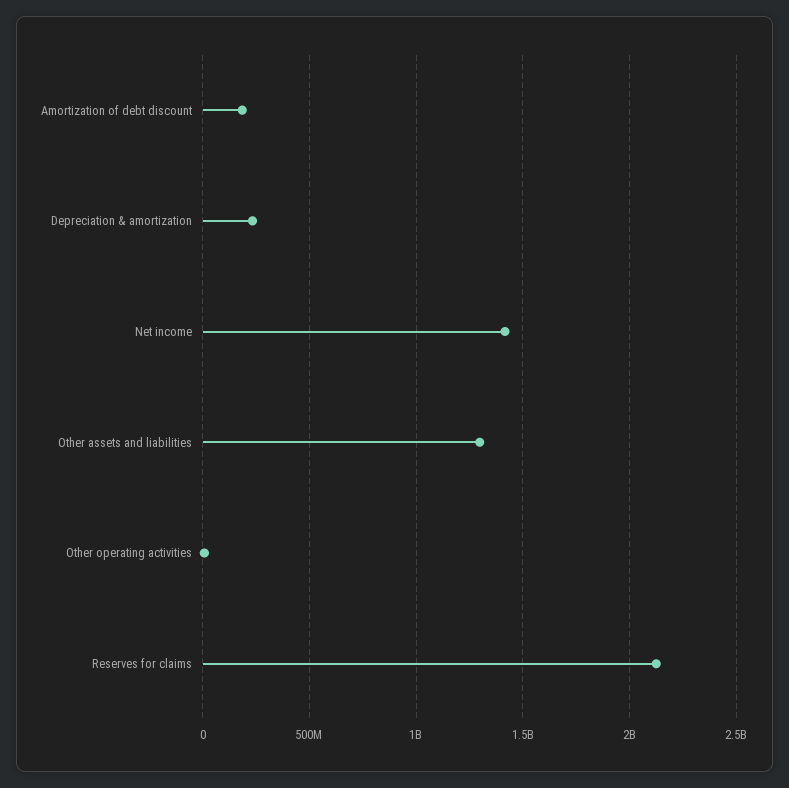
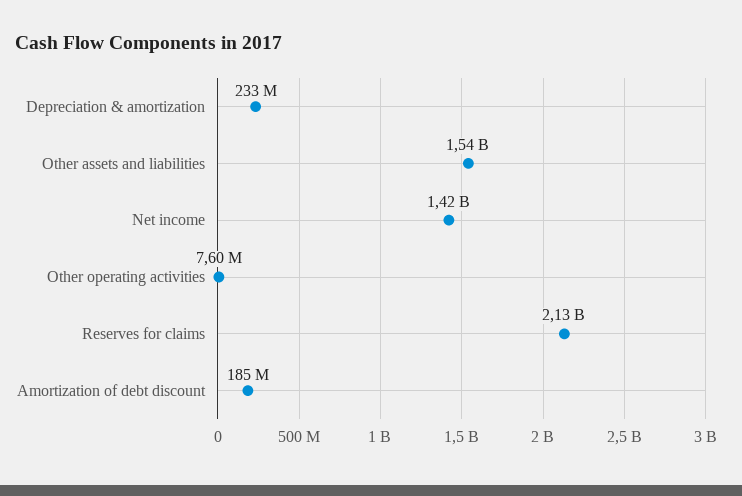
Other assets and liabilities: 1300000000 -> 1540000000

